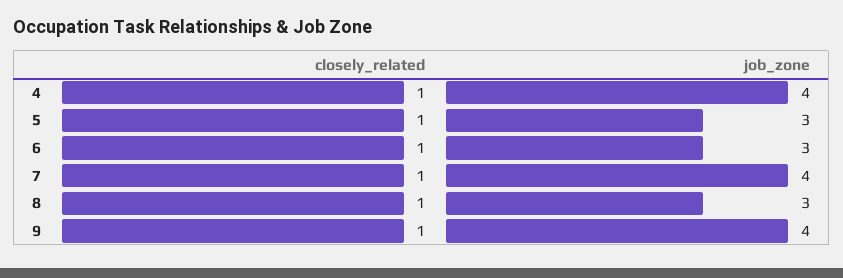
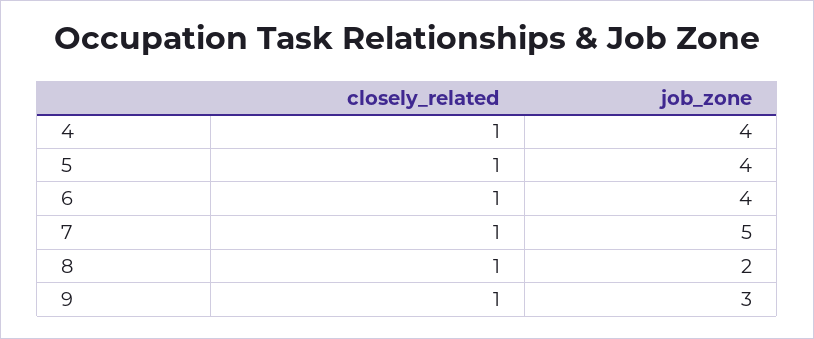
job_zone, 5: 3 -> 4
job_zone, 6: 3 -> 4
job_zone, 7: 4 -> 5
job_zone, 8: 3 -> 2
job_zone, 9: 4 -> 3

